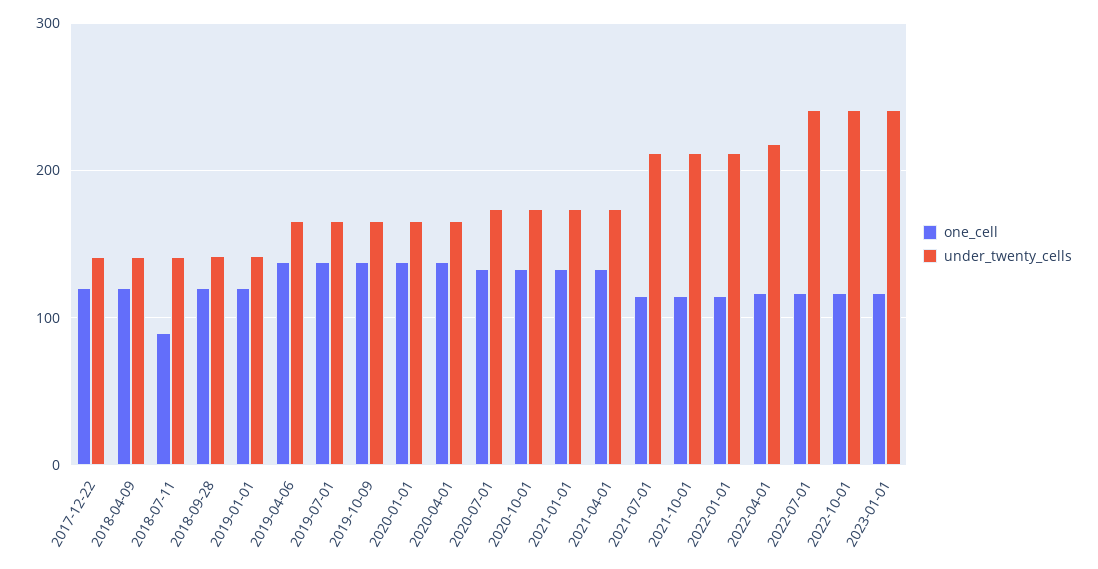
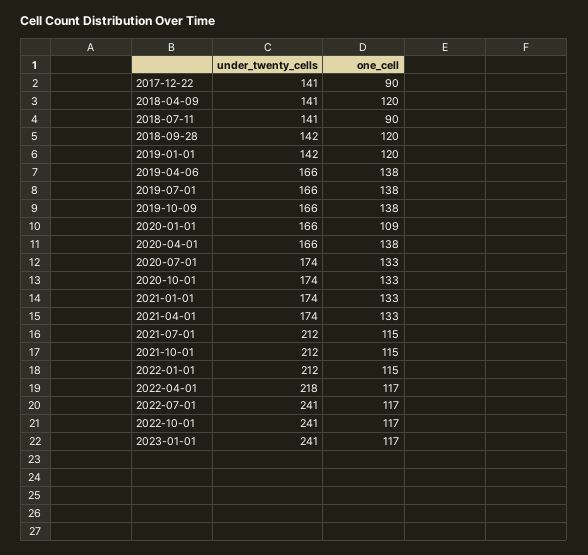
one_cell, 2017-12-22: 120 -> 90
one_cell, 2020-01-01: 140 -> 109

